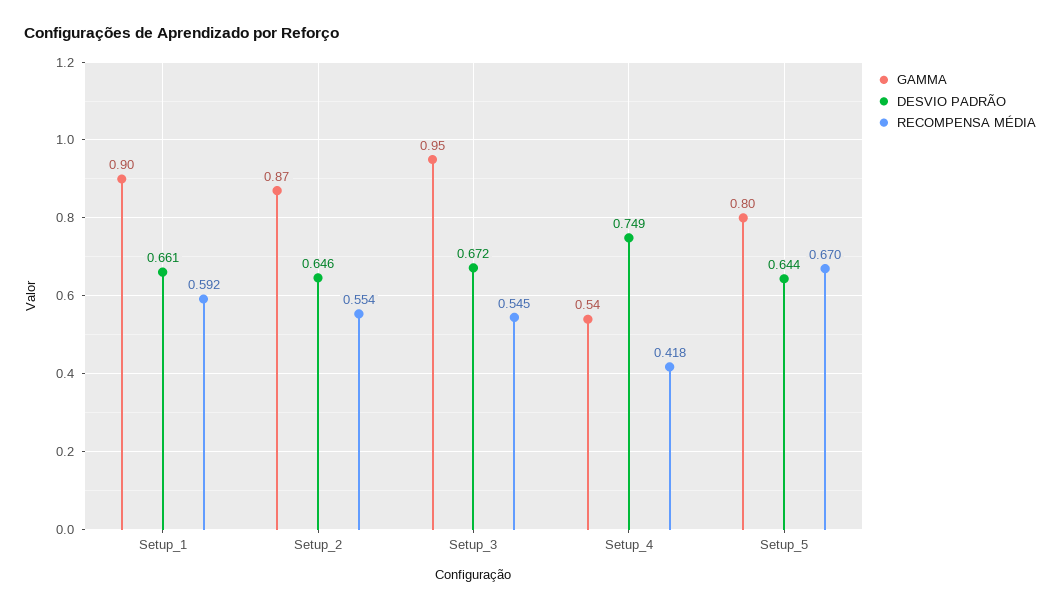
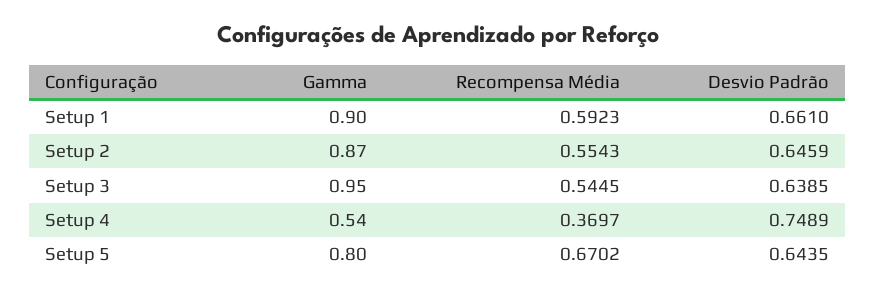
DESVIO PADRÃO, Setup_3: 0.672 -> 0.6385
RECOMPENSA MÉDIA, Setup_4: 0.418 -> 0.3697

